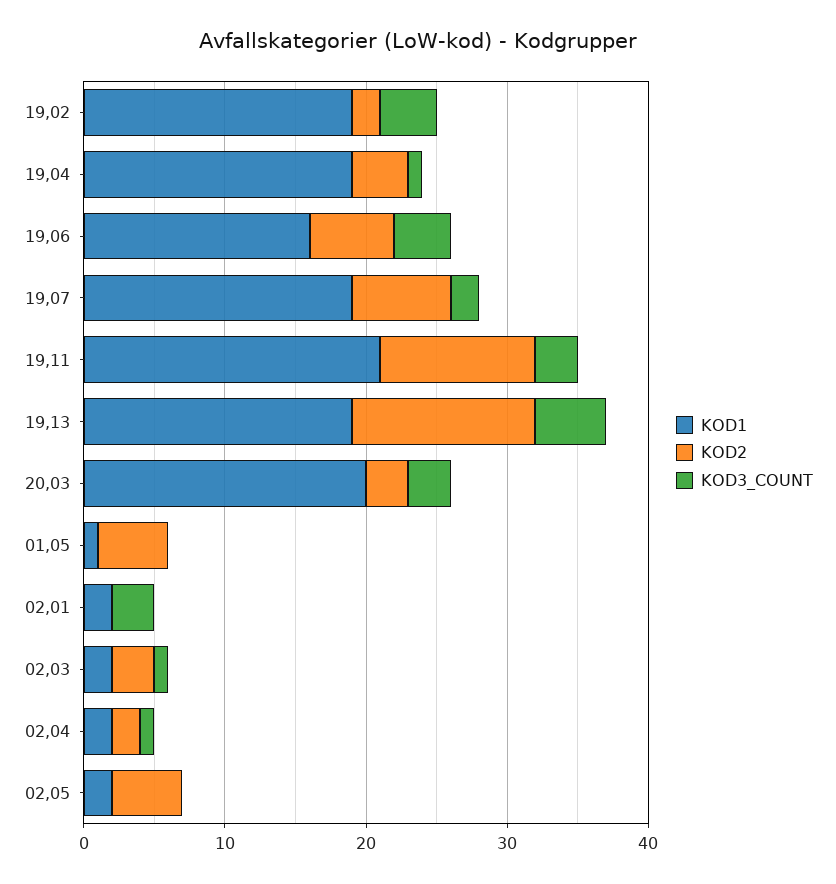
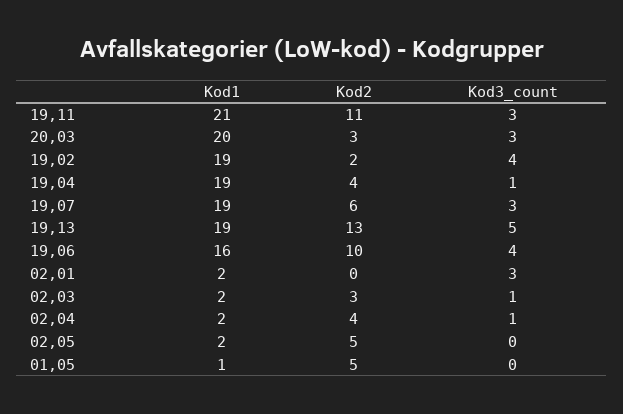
KOD2, 19,06: 6 -> 10
KOD2, 19,07: 7 -> 6
KOD3_COUNT, 19,07: 2 -> 3
KOD2, 02,04: 2 -> 4

